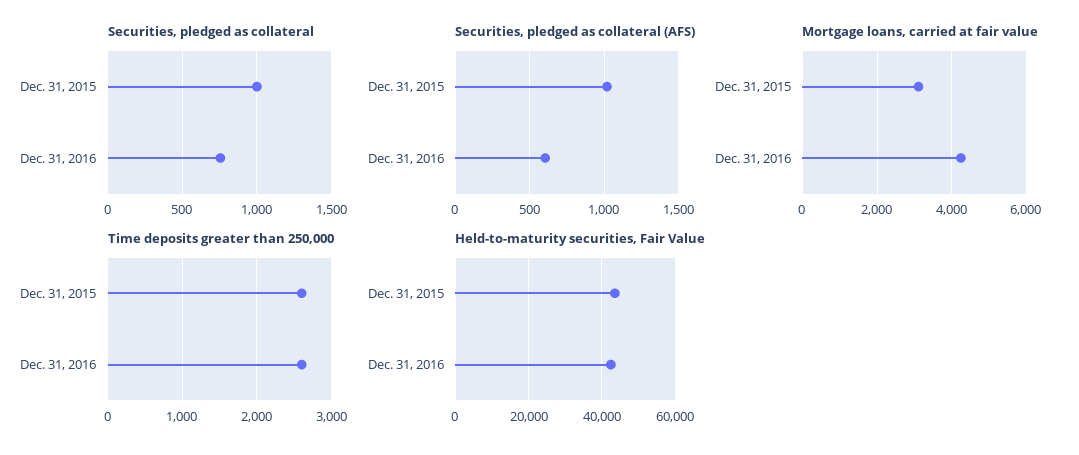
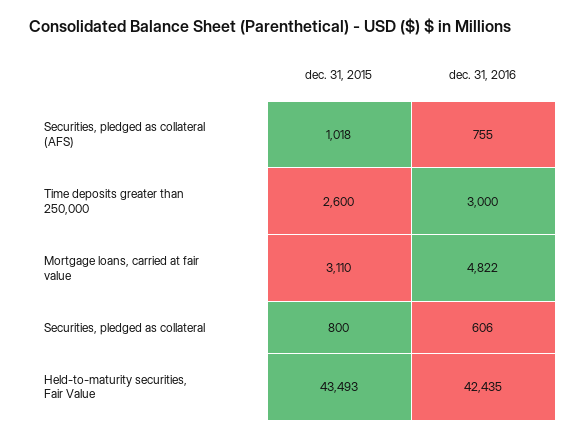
Securities, pledged as collateral, Dec. 31, 2015: 1000 -> 800
Securities, pledged as collateral, Dec. 31, 2016: 750 -> 606
Securities, pledged as collateral (AFS), Dec. 31, 2016: 600 -> 755
Mortgage loans, carried at fair value, Dec. 31, 2016: 4200 -> 4822
Time deposits greater than 250,000, Dec. 31, 2016: 2600 -> 3000

